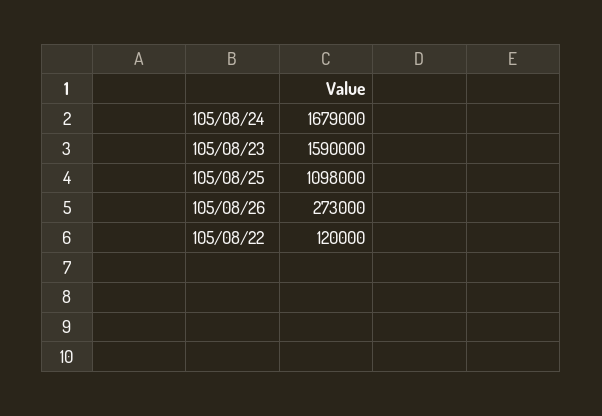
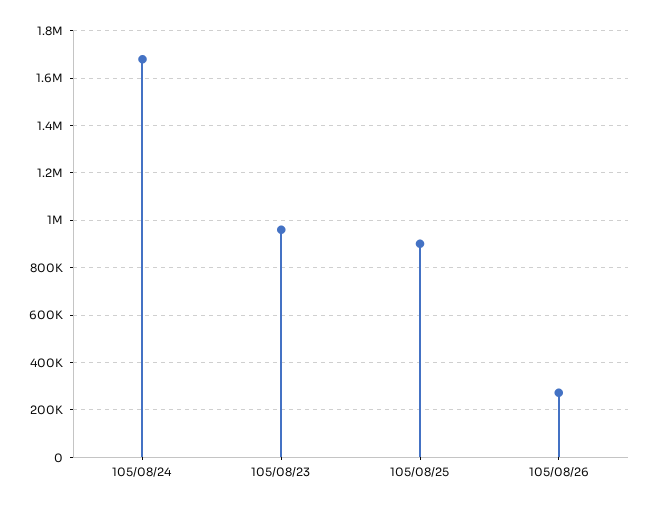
105/08/23: 1590000 -> 950000
105/08/25: 1098000 -> 900000
105/08/22: 120000 -> none

